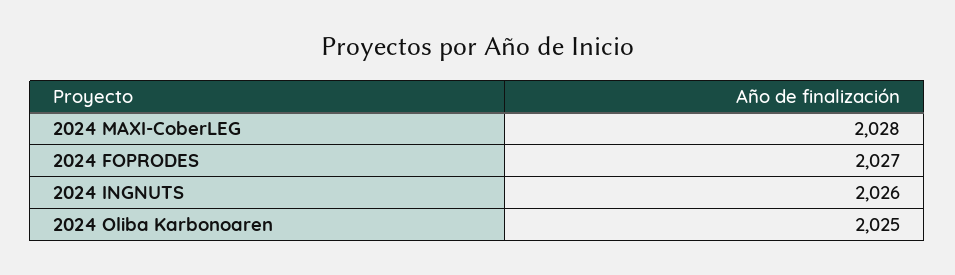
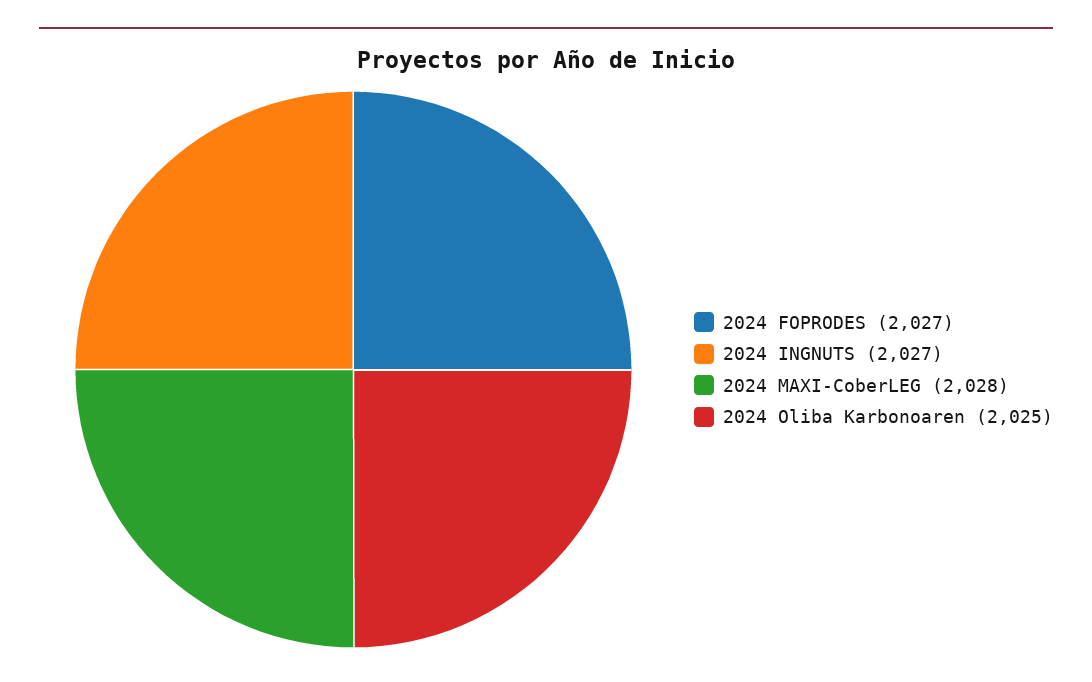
2024 INGNUTS: 2026 -> 2027

